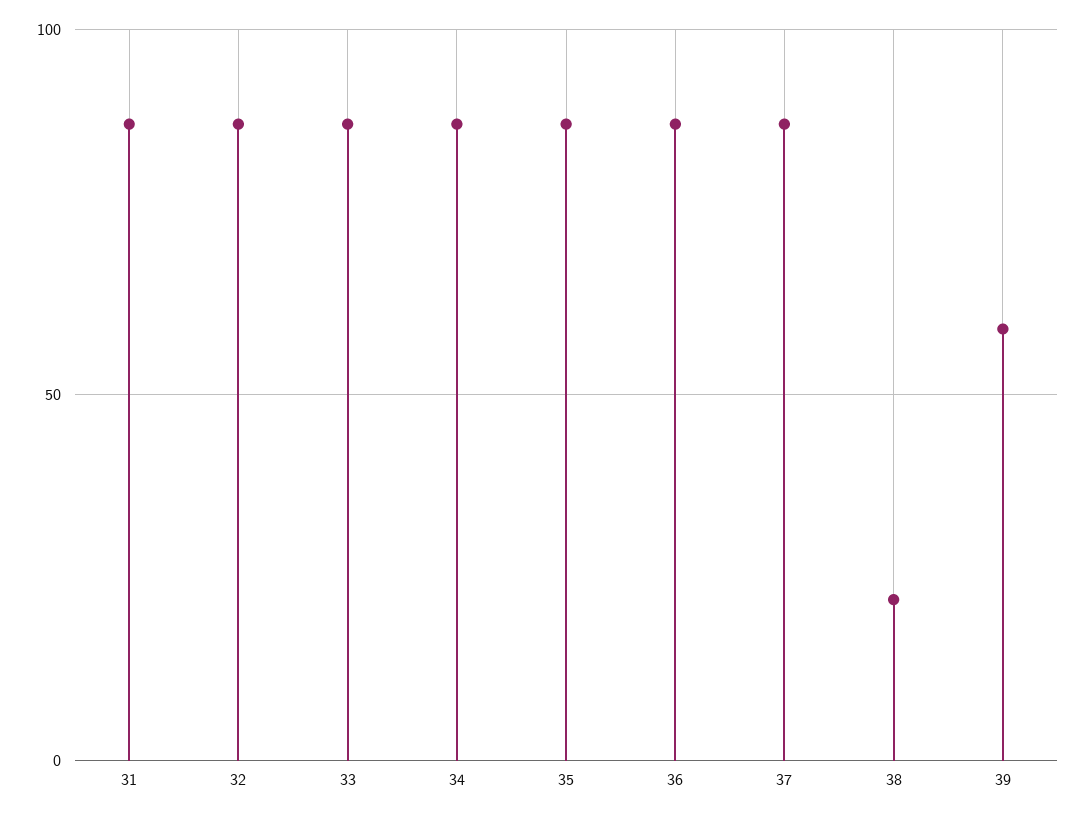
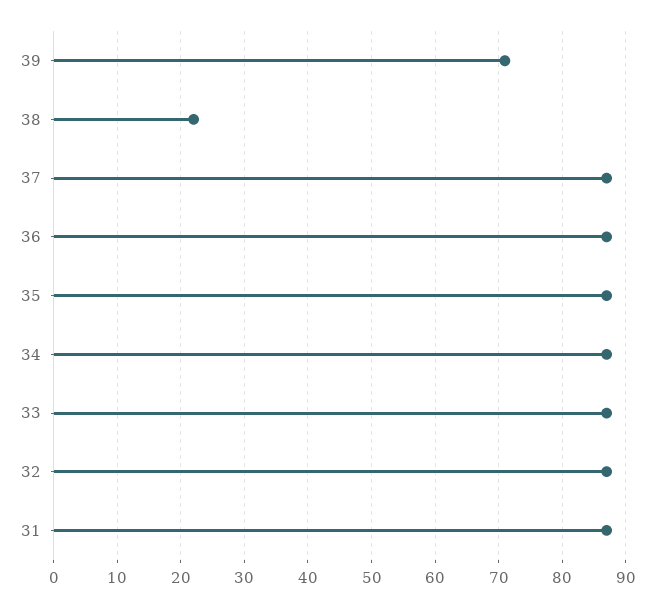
39: 60 -> 71

